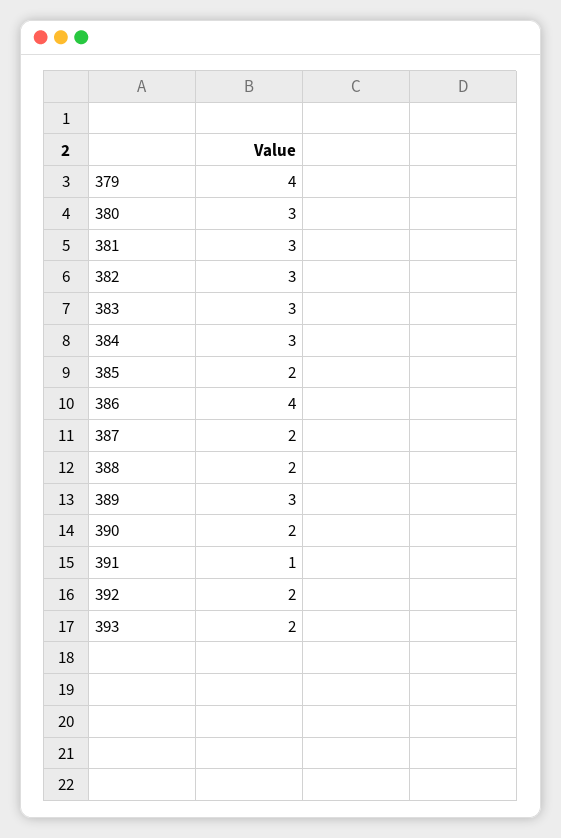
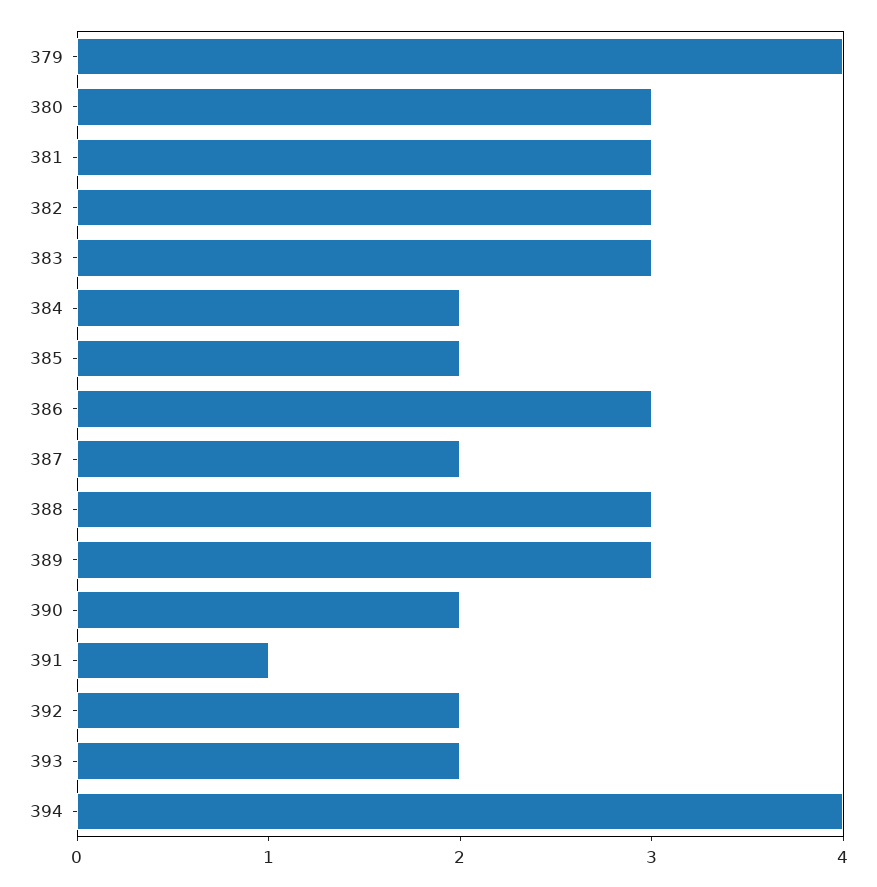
384: 3 -> 2
386: 4 -> 3
388: 2 -> 3
394: none -> 4

